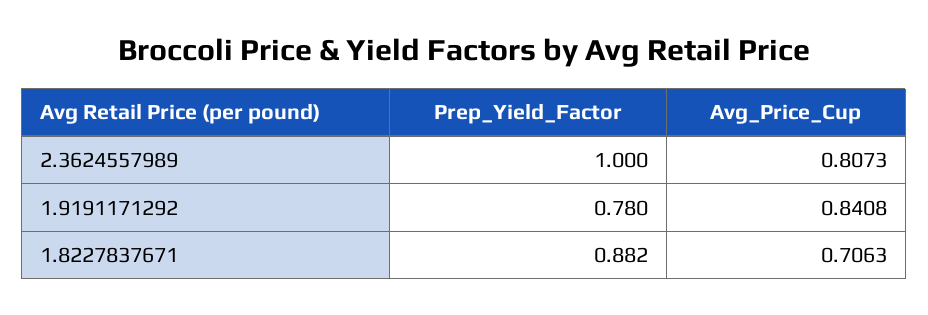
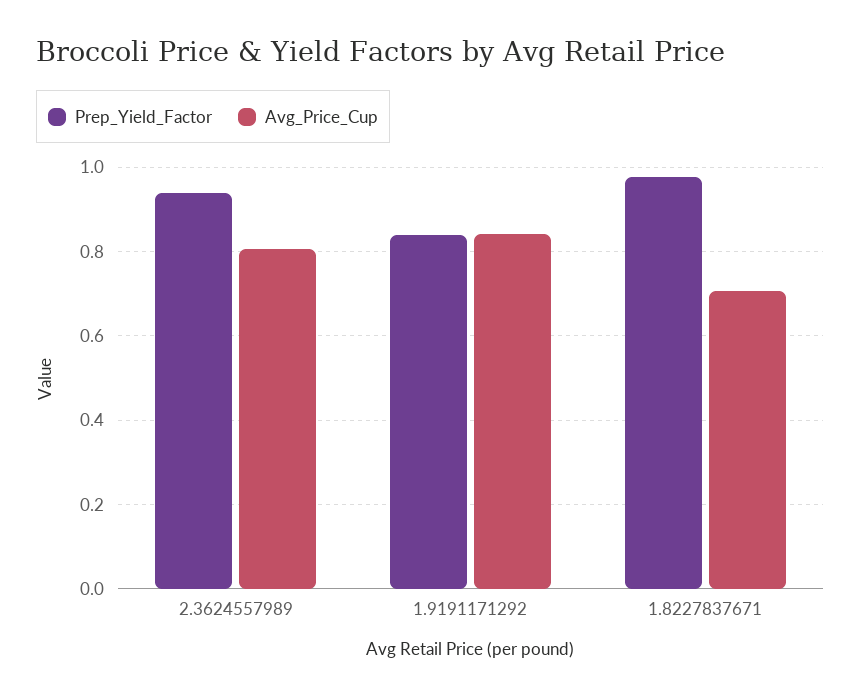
Prep_Yield_Factor, 2.3624557989: 1 -> 0.94
Prep_Yield_Factor, 1.9191171292: 0.78 -> 0.84
Prep_Yield_Factor, 1.8227837671: 0.882 -> 0.98

